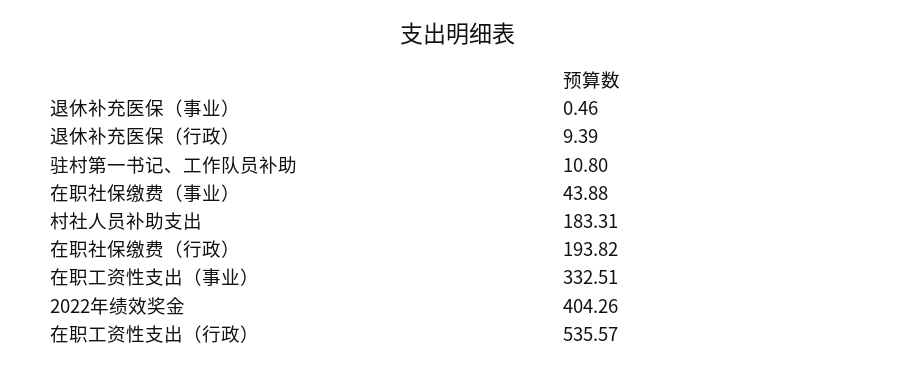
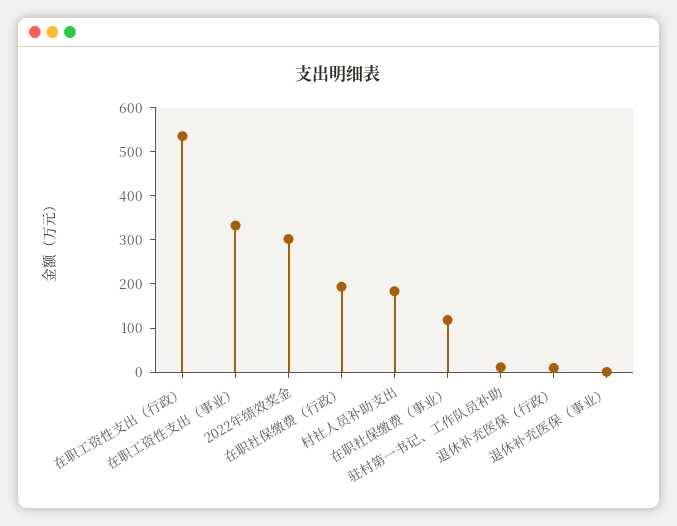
在职社保缴费（事业）: 43.88 -> 120
2022年绩效奖金: 404.26 -> 300

